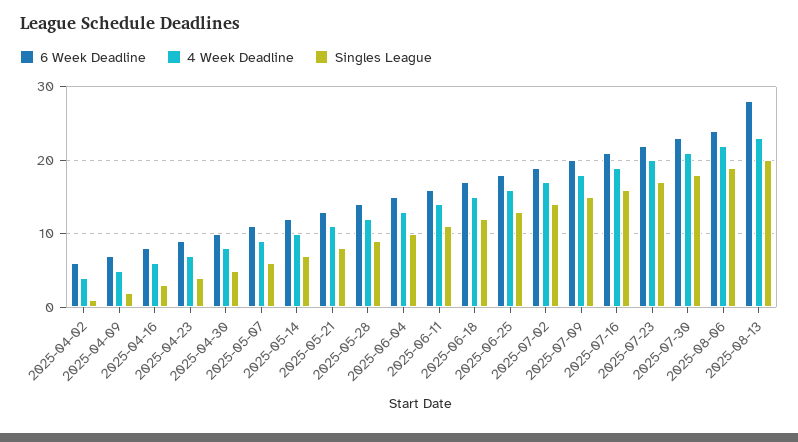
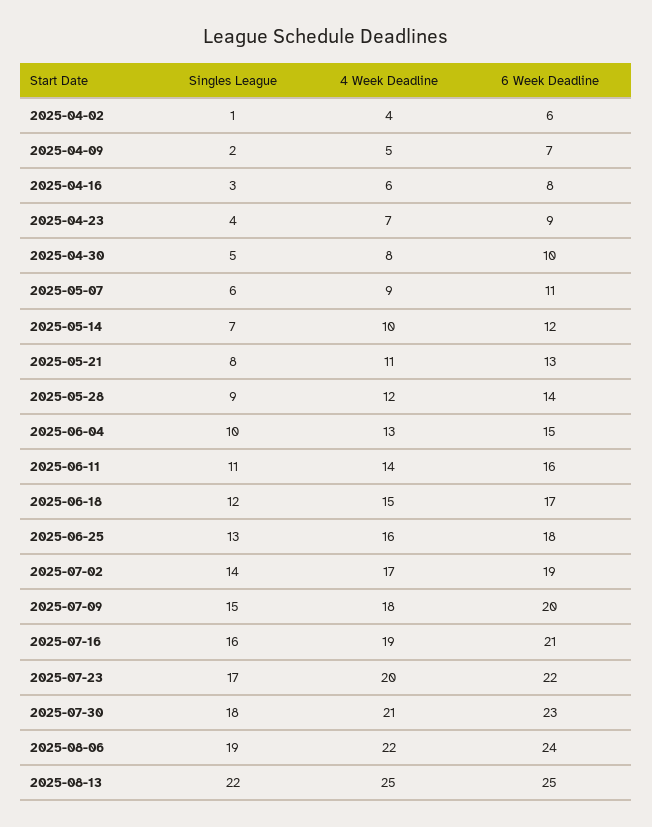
6 Week Deadline, 2025-08-13: 28 -> 25
4 Week Deadline, 2025-08-13: 23 -> 25
Singles League, 2025-08-13: 20 -> 22

